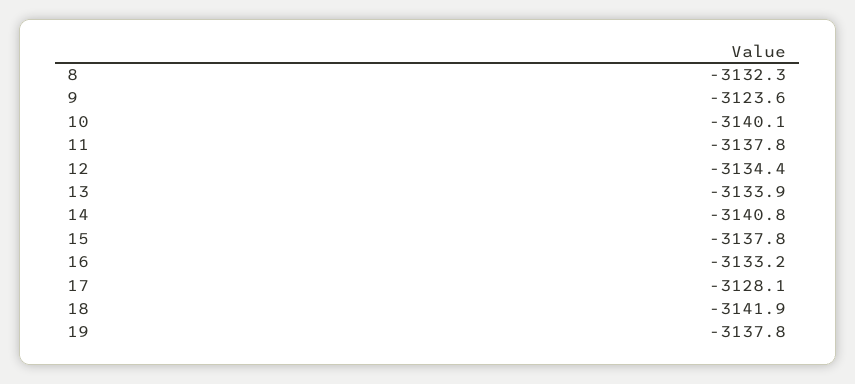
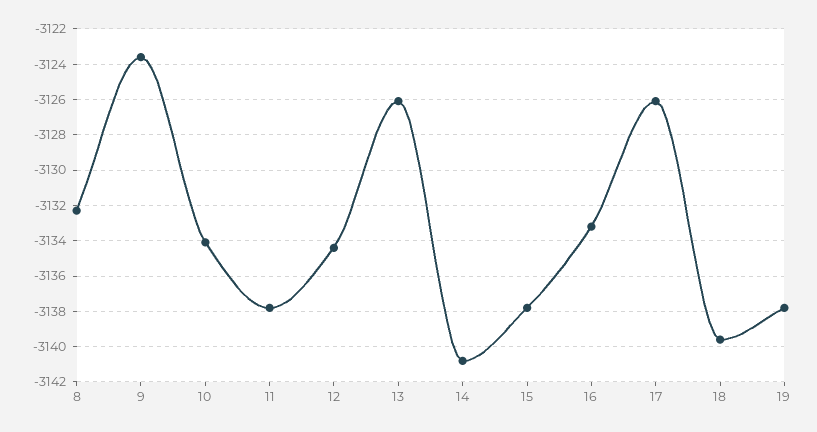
10: -3140.1 -> -3134
13: -3133.9 -> -3126
17: -3128.1 -> -3126
18: -3141.9 -> -3139.5

